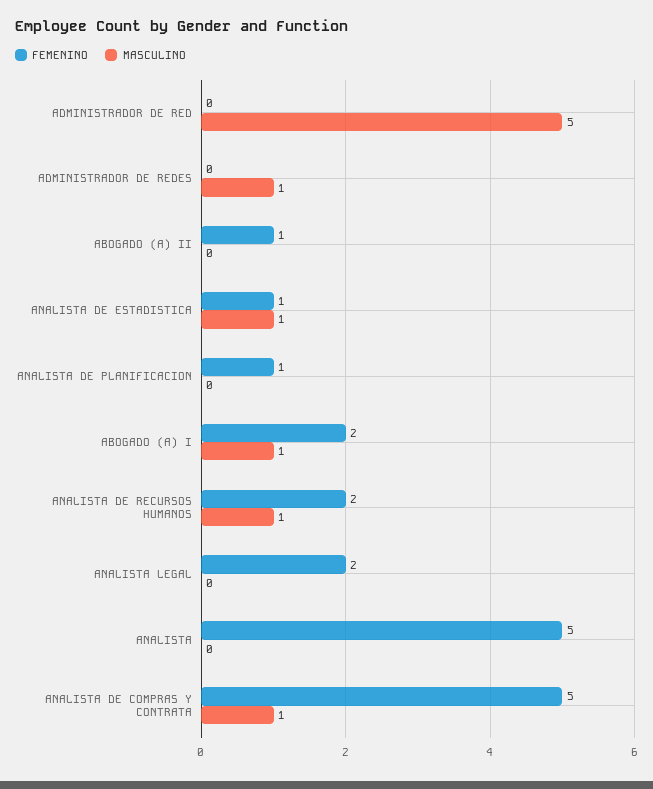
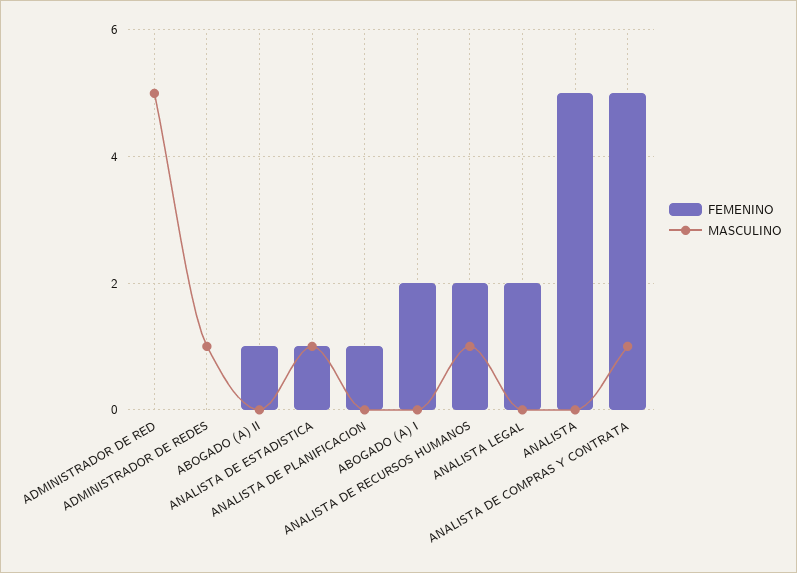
MASCULINO, ABOGADO (A) I: 1 -> 0

